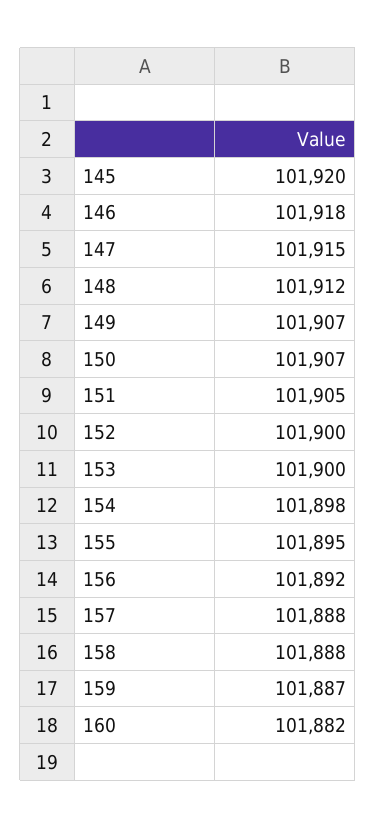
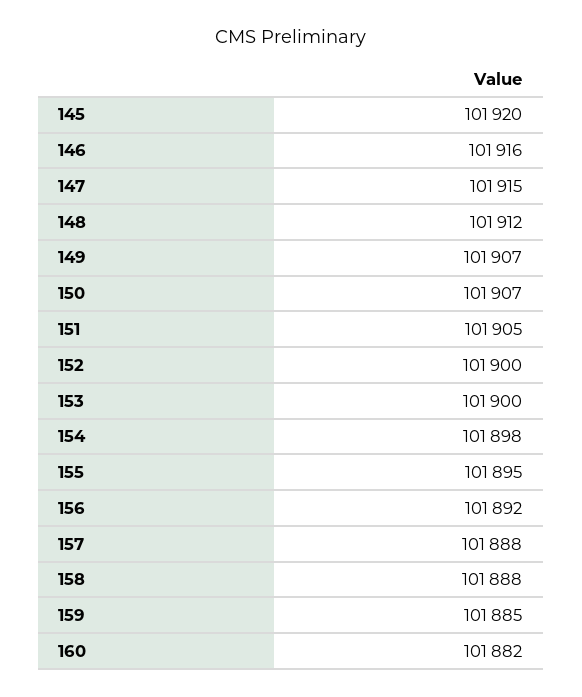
146: 101918 -> 101916
159: 101887 -> 101885

